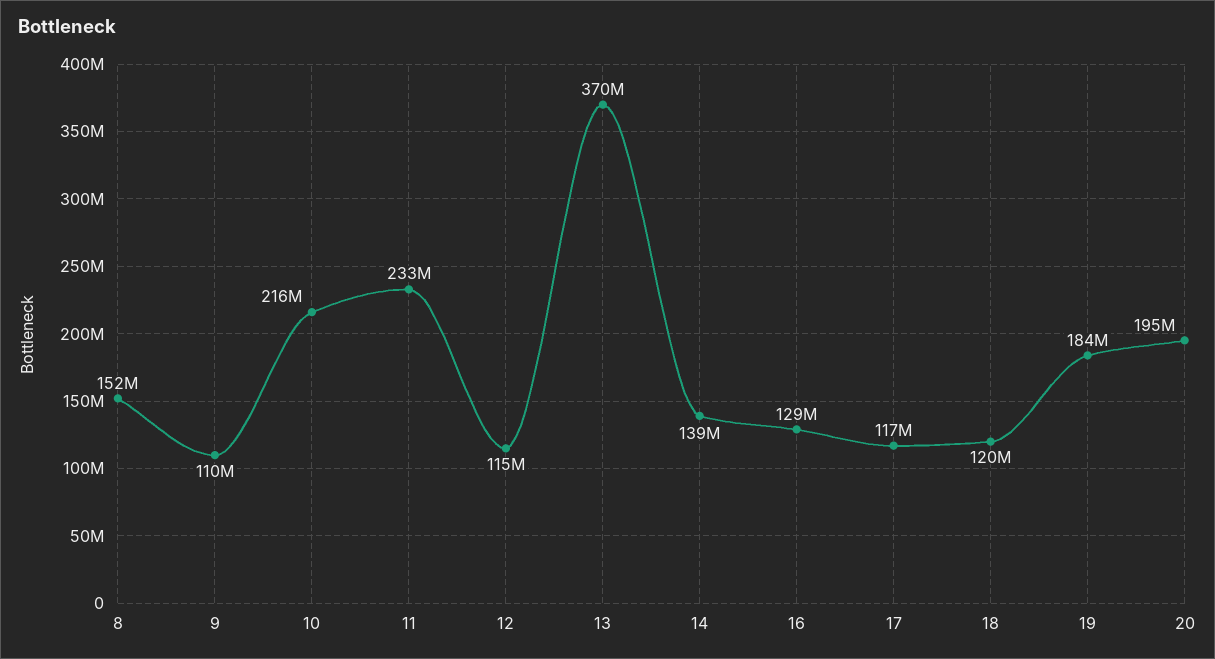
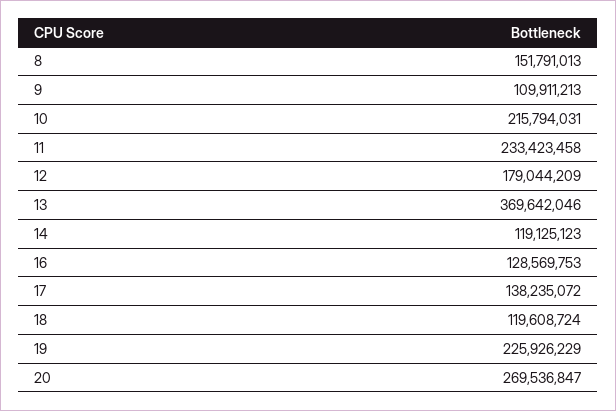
12: 115000000 -> 179044209
14: 139000000 -> 119125123
17: 117000000 -> 138235072
19: 184000000 -> 225926229
20: 195000000 -> 269536847

